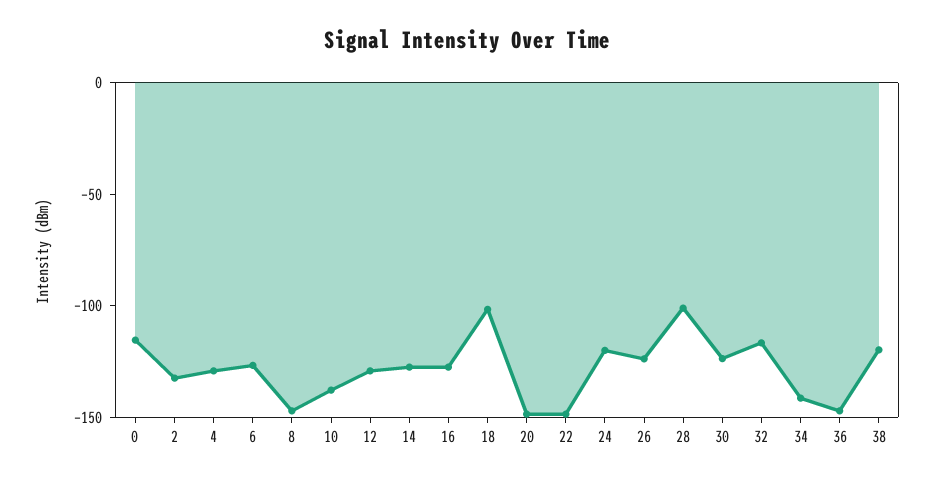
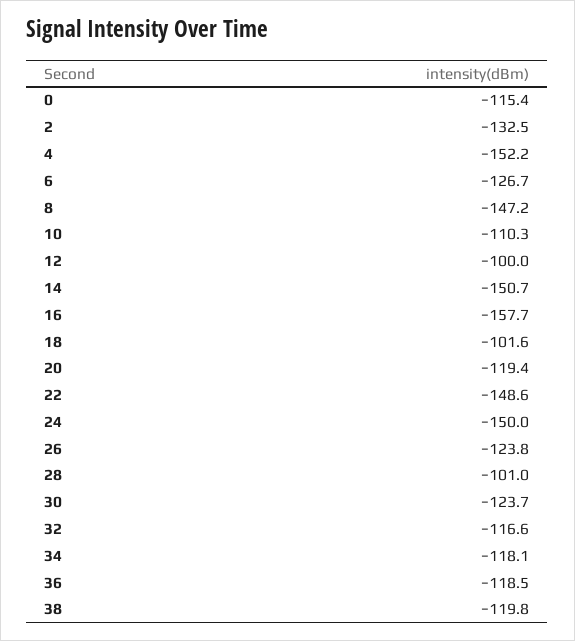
4: -130 -> -152.2
10: -140 -> -110.3
12: -130 -> -100
14: -130 -> -150.7
16: -130 -> -157.7
20: -150 -> -119.4
24: -120 -> -150
34: -140 -> -118.1
36: -150 -> -118.5

